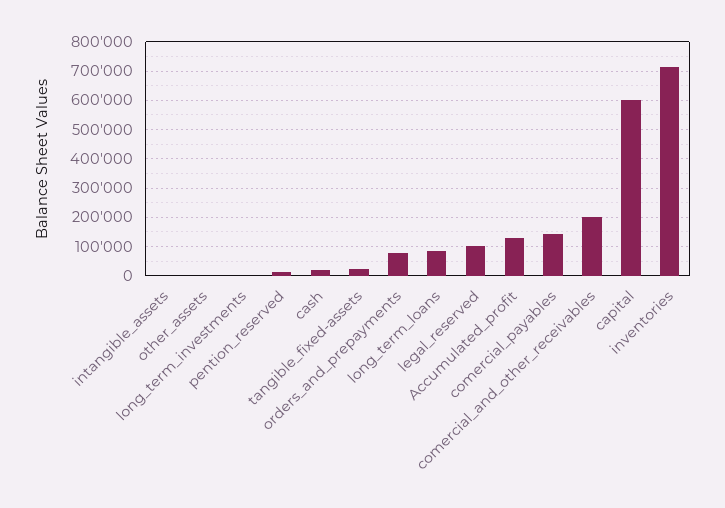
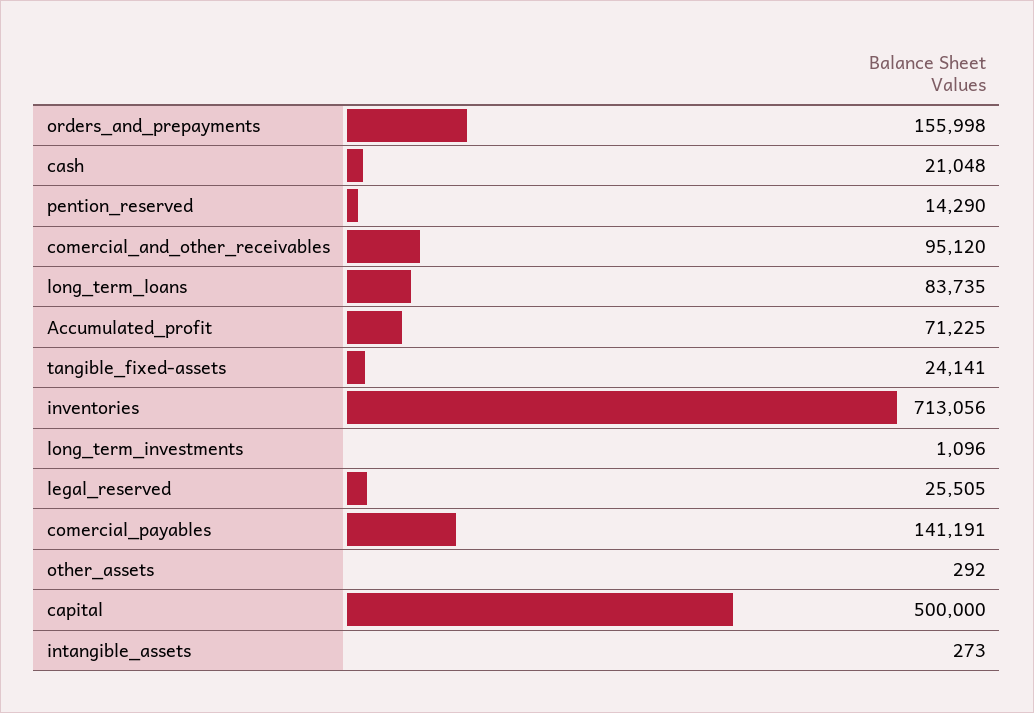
orders_and_prepayments: 75000 -> 155998
legal_reserved: 100000 -> 25505
Accumulated_profit: 125000 -> 71225
comercial_and_other_receivables: 200000 -> 95120
capital: 600000 -> 500000

